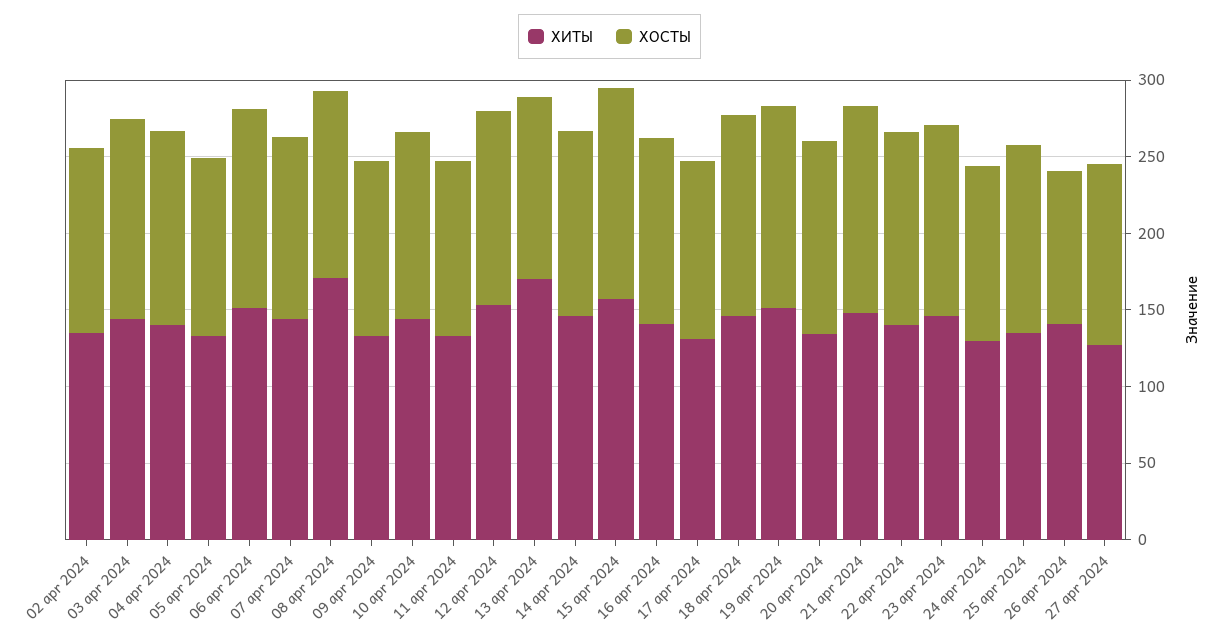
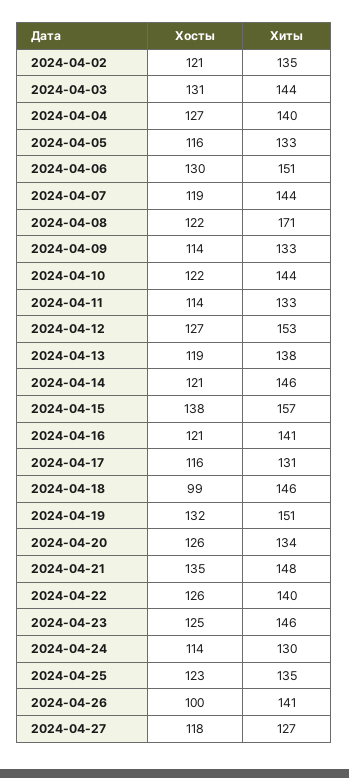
ХИТЫ, 13 apr 2024: 170 -> 138
ХОСТЫ, 18 apr 2024: 130 -> 99

